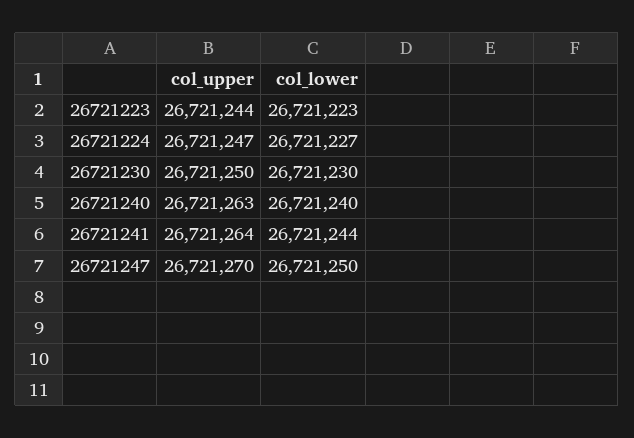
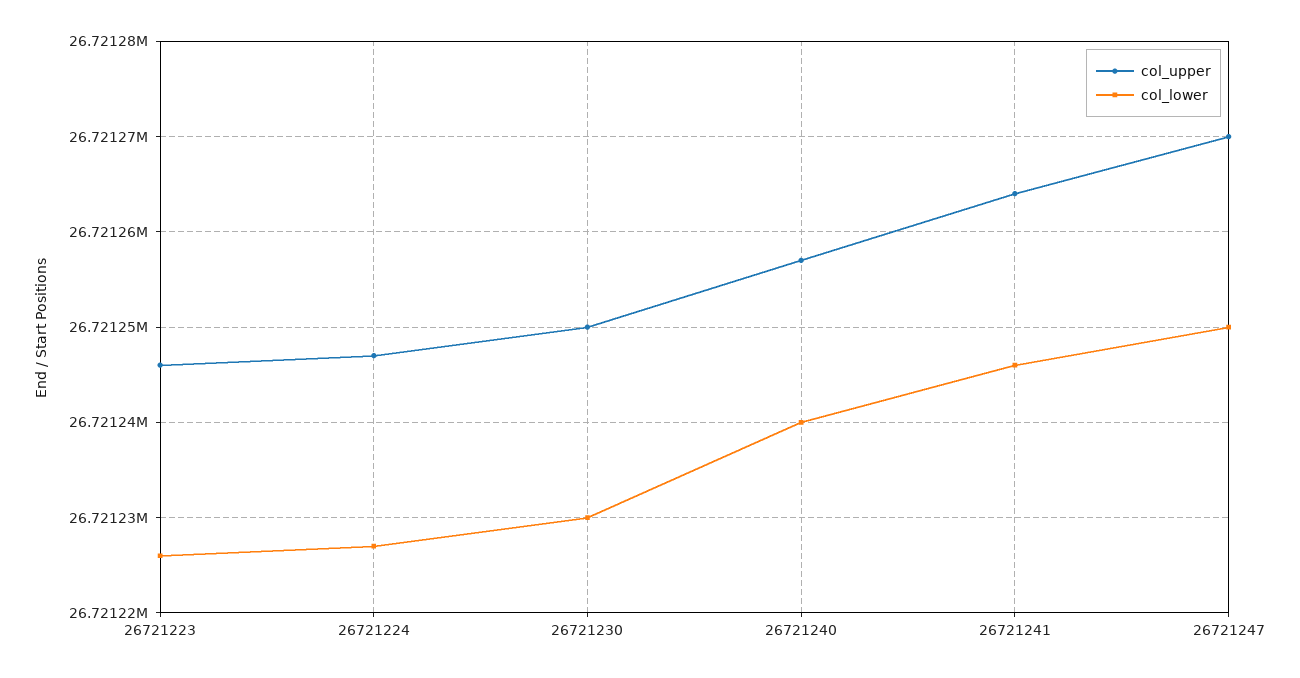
col_upper, 26721223: 26721244 -> 26721246
col_lower, 26721223: 26721223 -> 26721226
col_upper, 26721240: 26721263 -> 26721257
col_lower, 26721241: 26721244 -> 26721246

